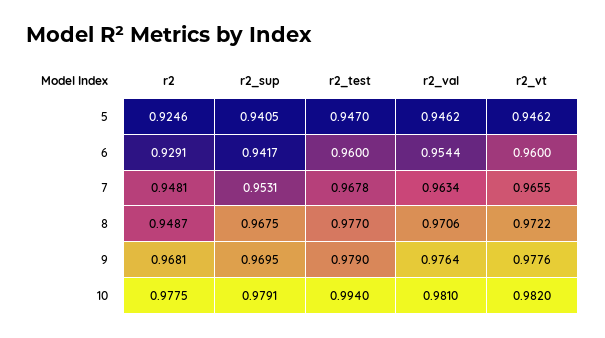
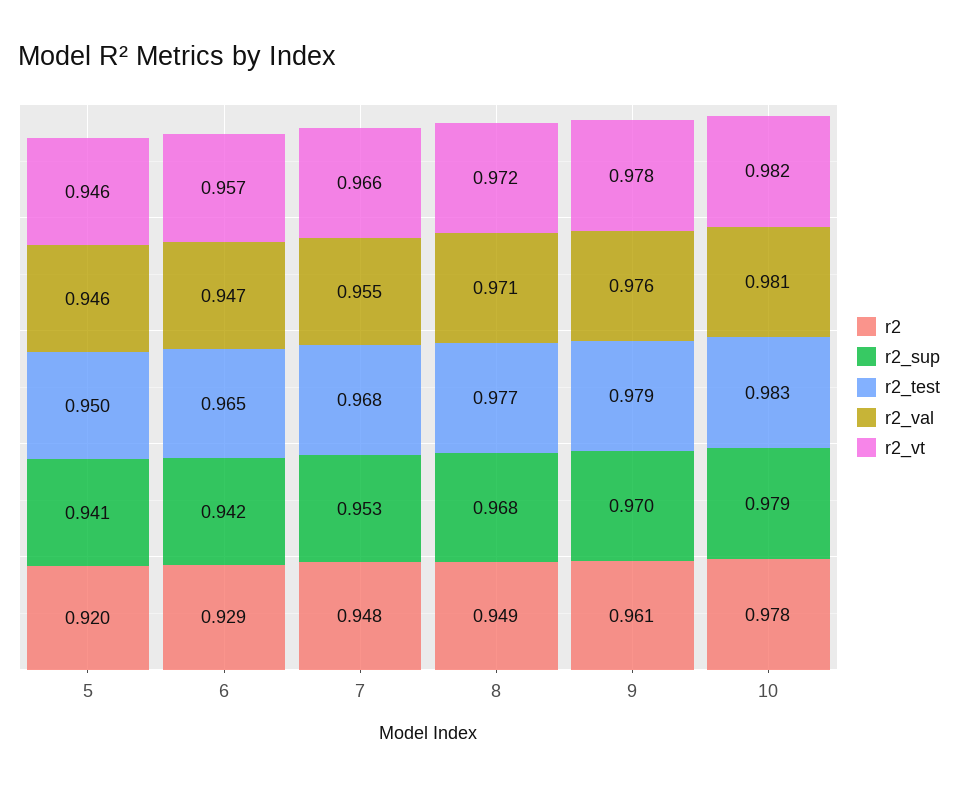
r2, 5: 0.9246 -> 0.92
r2_test, 5: 0.947 -> 0.95
r2_test, 6: 0.96 -> 0.965
r2_val, 6: 0.9544 -> 0.947
r2_vt, 6: 0.96 -> 0.957
r2_val, 7: 0.9634 -> 0.955
r2, 9: 0.9681 -> 0.961
r2_test, 10: 0.994 -> 0.983

